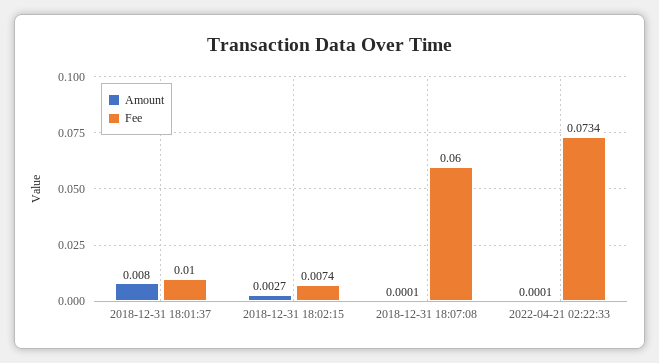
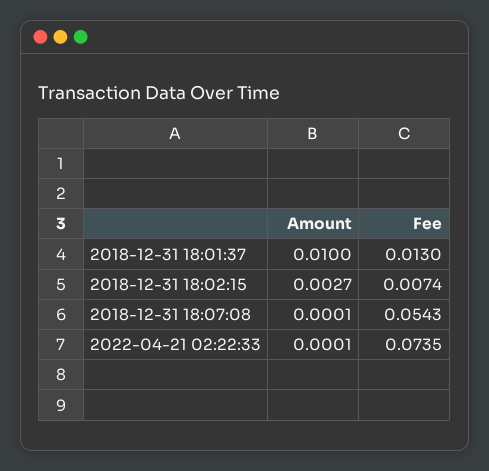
Amount, 2018-12-31 18:01:37: 0.008 -> 0.01
Fee, 2018-12-31 18:01:37: 0.01 -> 0.013
Fee, 2018-12-31 18:07:08: 0.06 -> 0.0543
Fee, 2022-04-21 02:22:33: 0.0734 -> 0.0735

